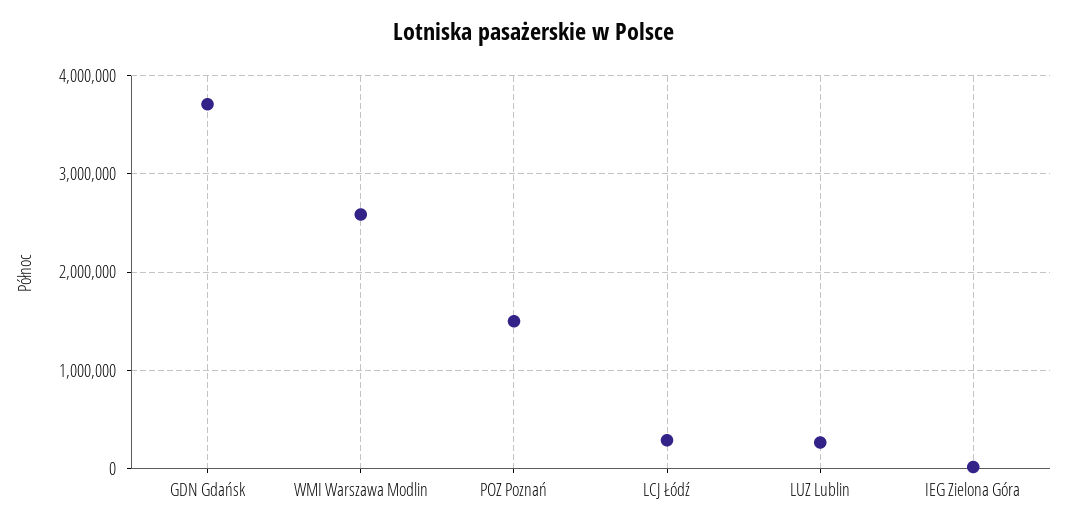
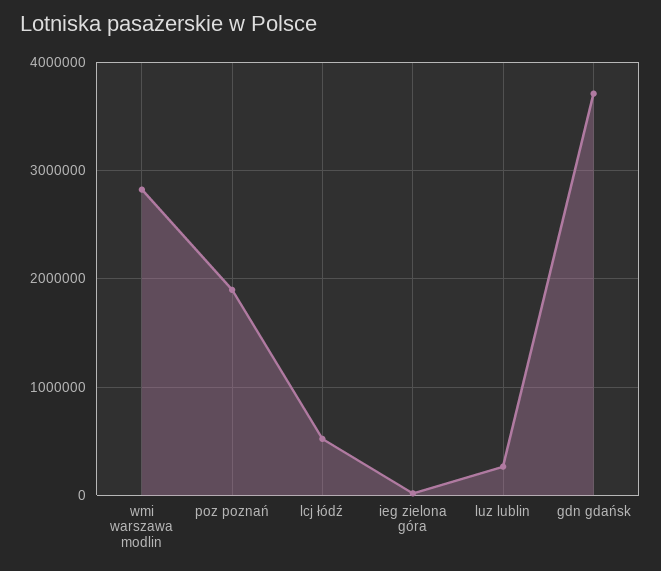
WMI Warszawa Modlin: 2600000 -> 2800000
POZ Poznań: 1500000 -> 1900000
LCJ Łódź: 300000 -> 500000

